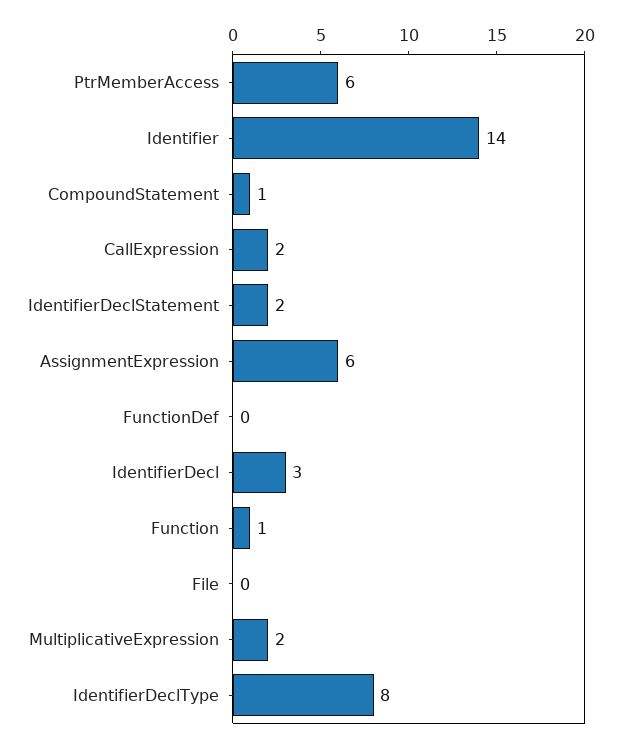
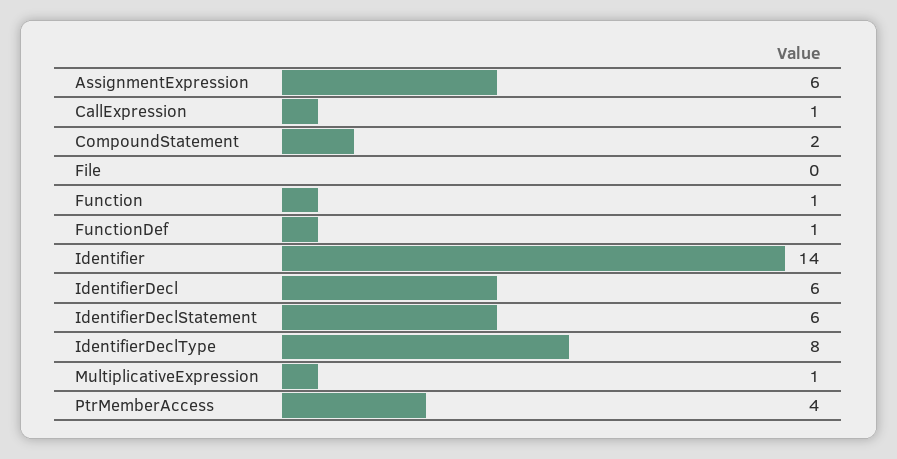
PtrMemberAccess: 6 -> 4
CompoundStatement: 1 -> 2
CallExpression: 2 -> 1
IdentifierDeclStatement: 2 -> 6
FunctionDef: 0 -> 1
IdentifierDecl: 3 -> 6
MultiplicativeExpression: 2 -> 1

